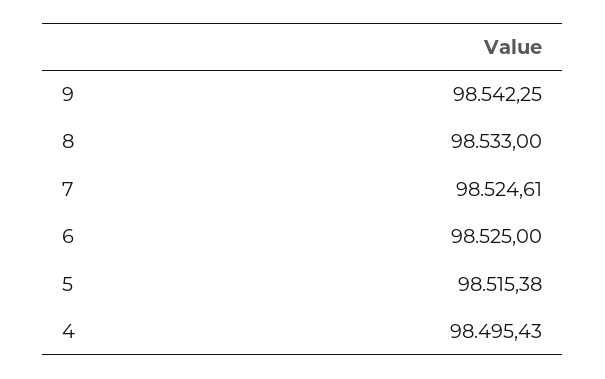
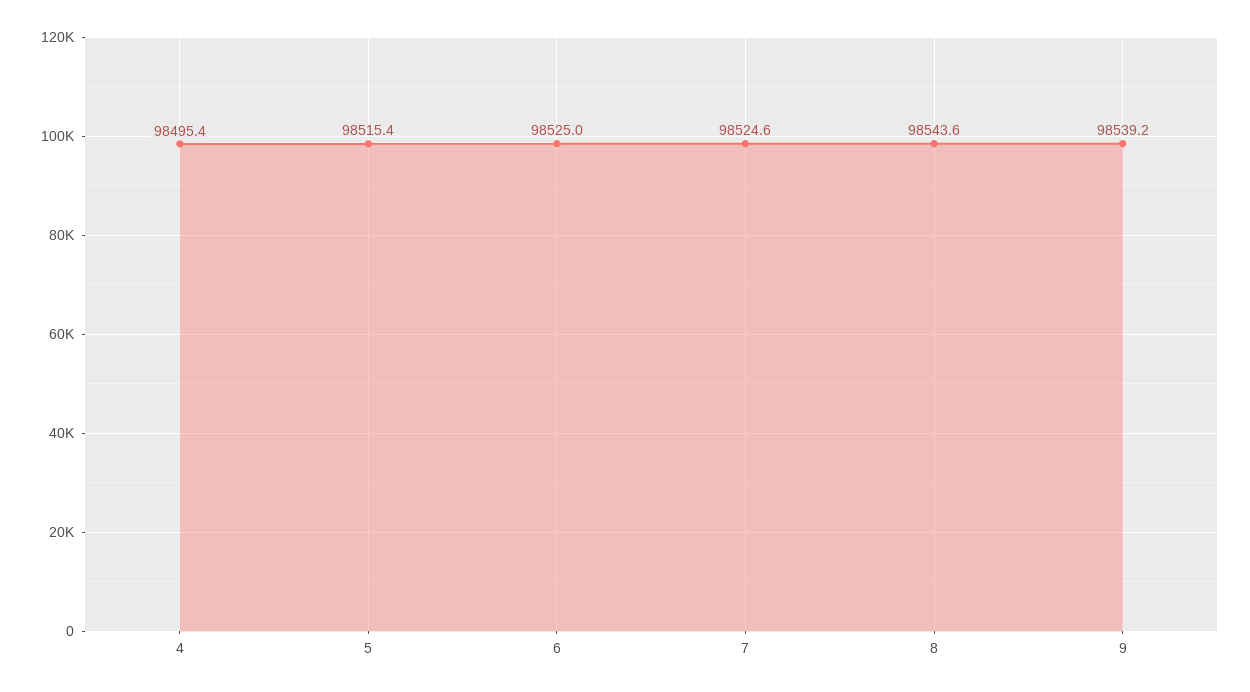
9: 98542.25 -> 98539.2
8: 98533 -> 98543.6

